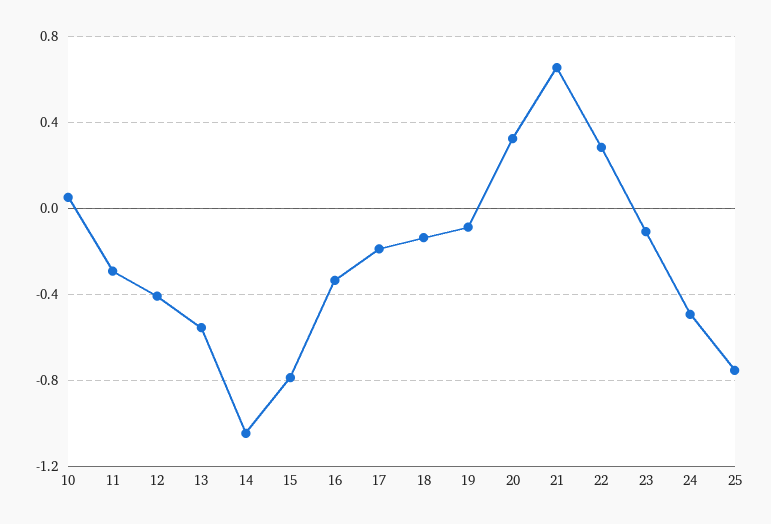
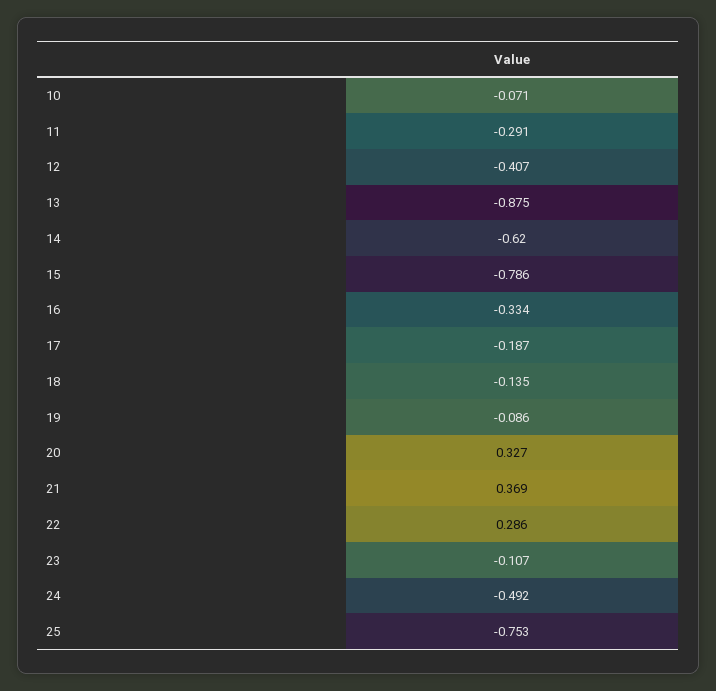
10: 0.05 -> -0.071
13: -0.55 -> -0.875
14: -1.05 -> -0.62
21: 0.65 -> 0.369

